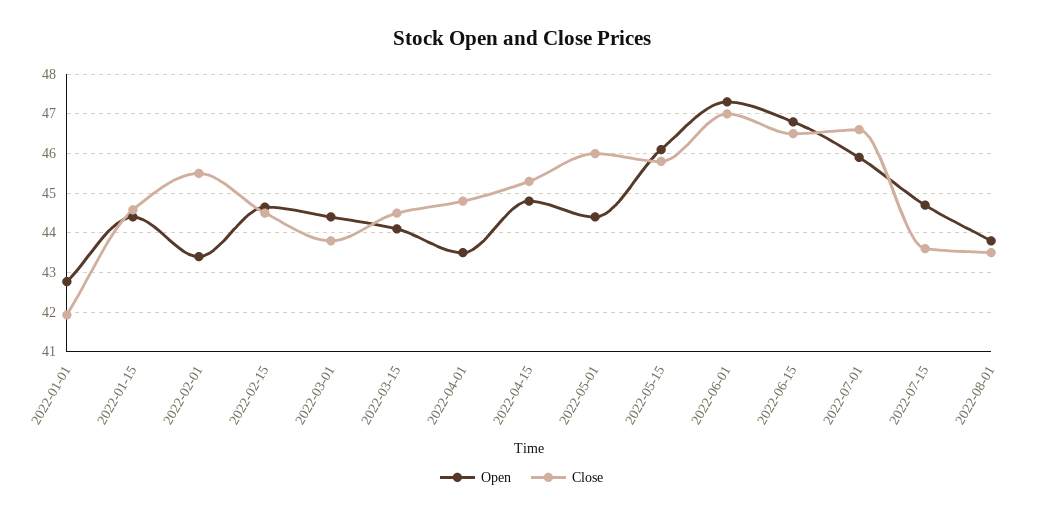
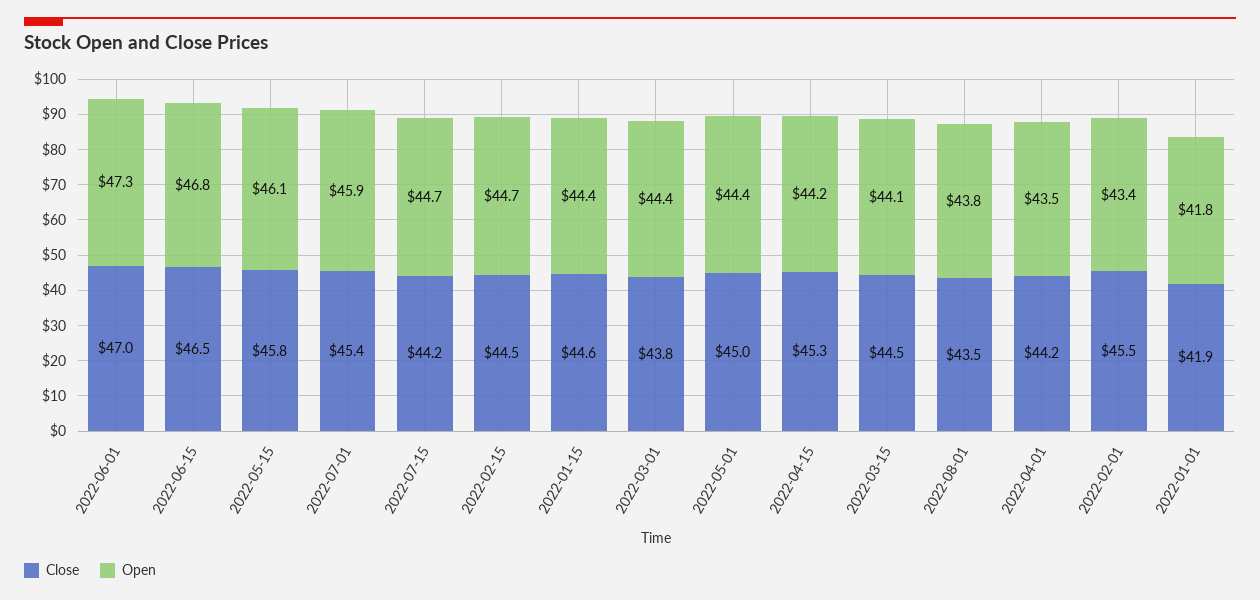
Open, 2022-01-01: 42.8 -> 41.8
Close, 2022-04-01: 44.8 -> 44.2
Open, 2022-04-15: 44.8 -> 44.2
Close, 2022-05-01: 46 -> 45
Close, 2022-07-01: 46.6 -> 45.4
Close, 2022-07-15: 43.6 -> 44.2

